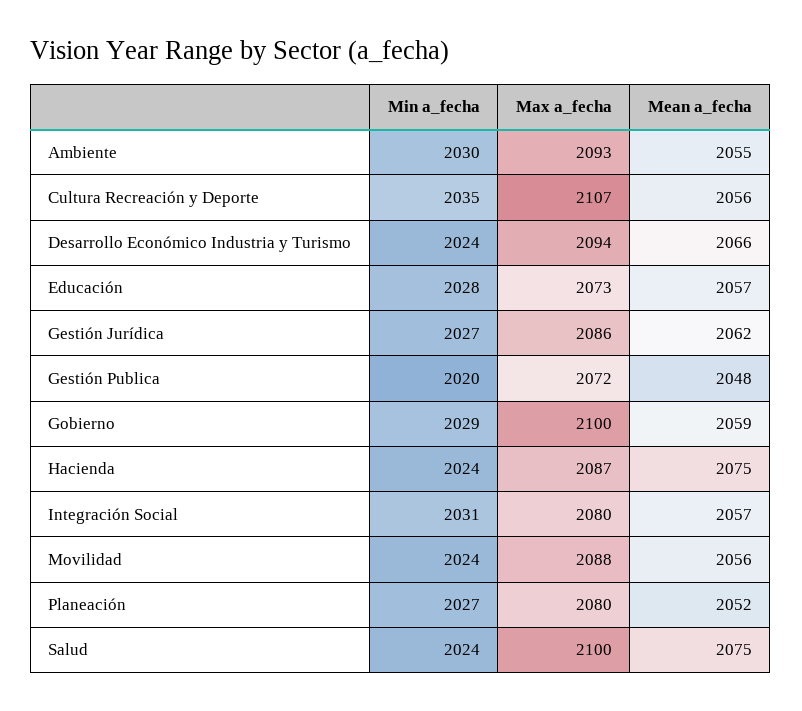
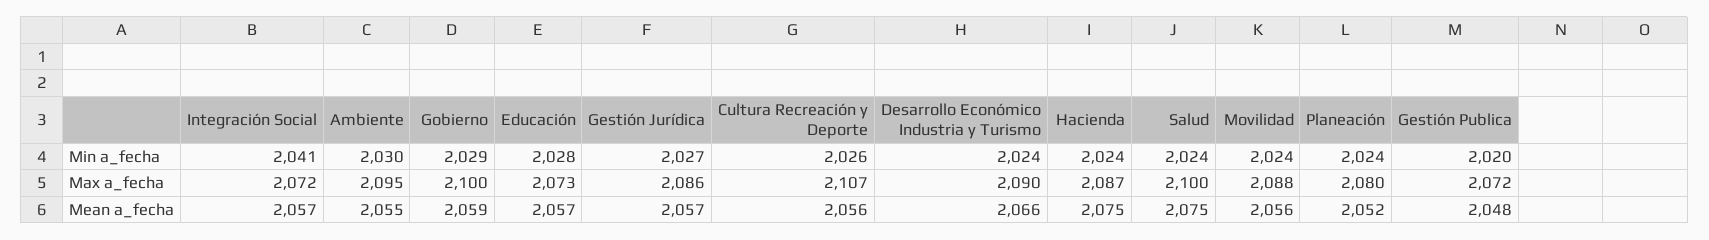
Max a_fecha, Ambiente: 2093 -> 2095
Min a_fecha, Cultura Recreación y Deporte: 2035 -> 2026
Max a_fecha, Desarrollo Económico Industria y Turismo: 2094 -> 2090
Mean a_fecha, Gestión Jurídica: 2062 -> 2057
Min a_fecha, Integración Social: 2031 -> 2041
Max a_fecha, Integración Social: 2080 -> 2072
Min a_fecha, Planeación: 2027 -> 2024

